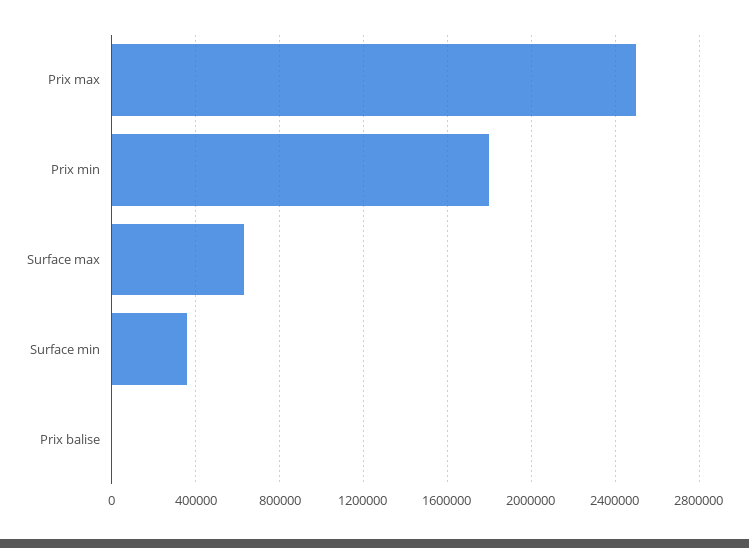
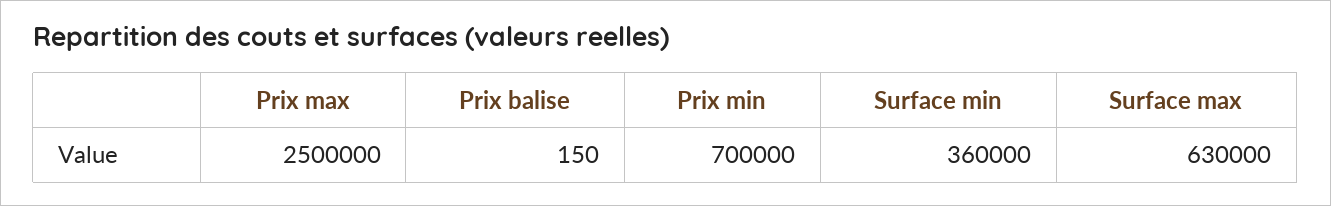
Prix min: 1800000 -> 700000

